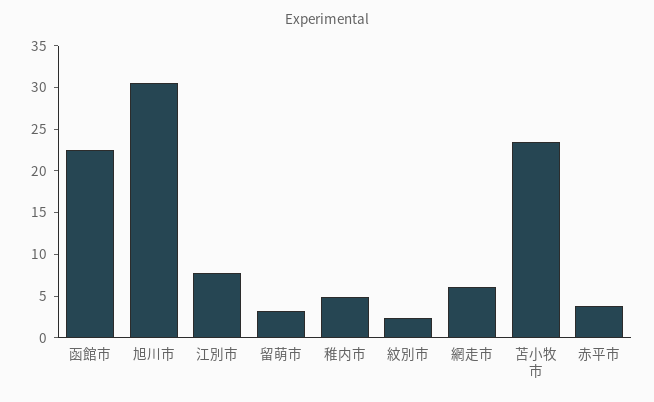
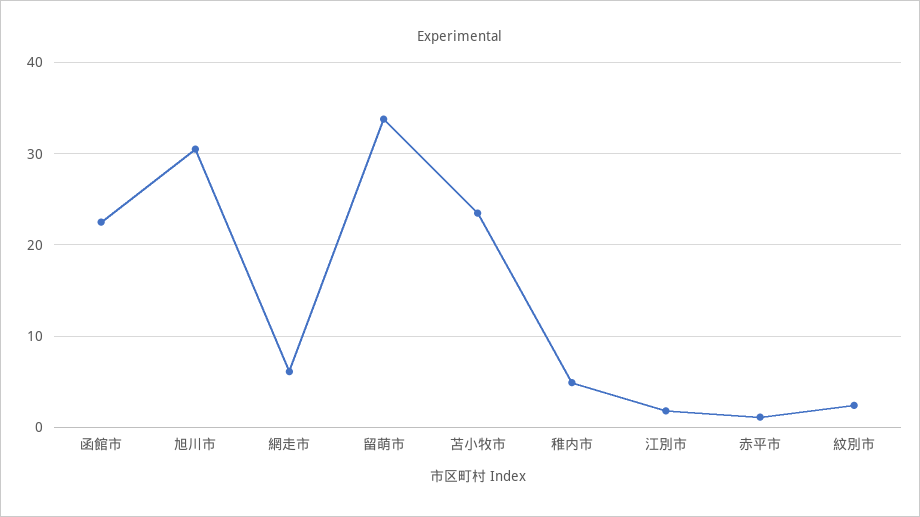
江別市: 8 -> 2
留萌市: 3 -> 34
赤平市: 4 -> 1

